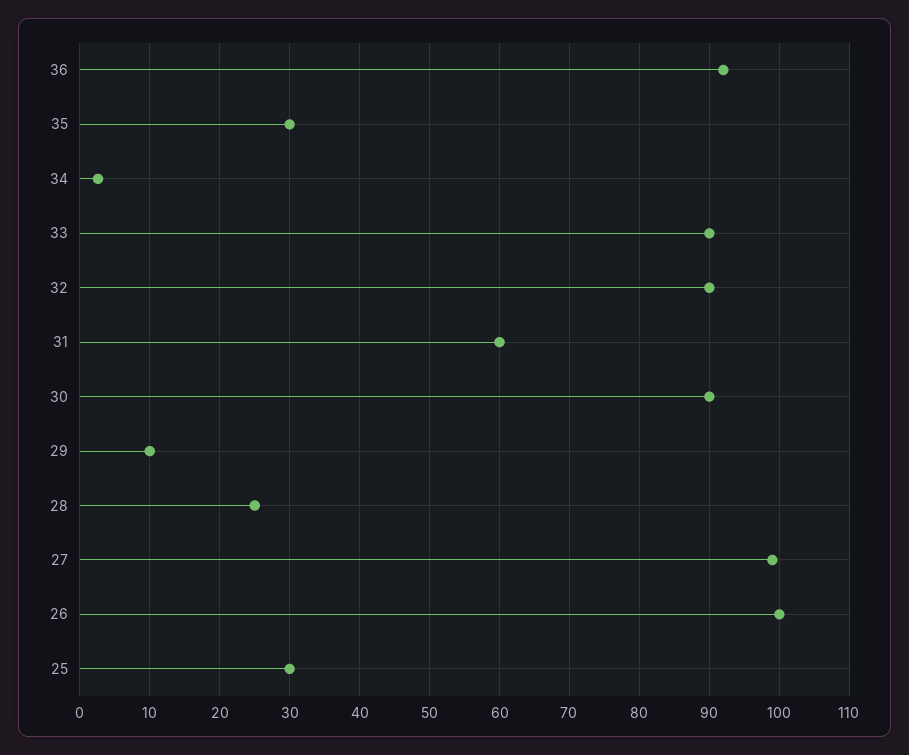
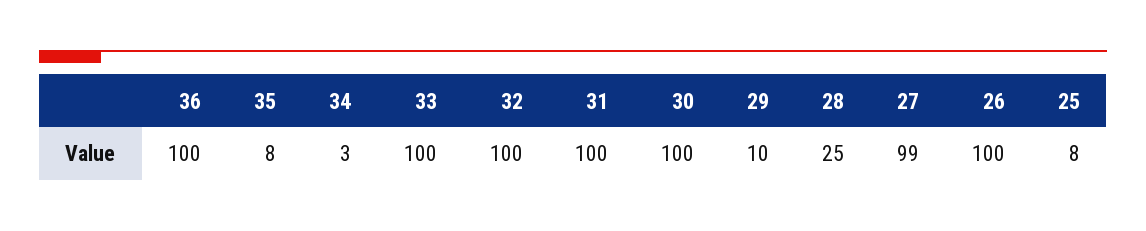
36: 92 -> 100
35: 30 -> 8
33: 90 -> 100
32: 90 -> 100
31: 60 -> 100
30: 90 -> 100
25: 30 -> 8

